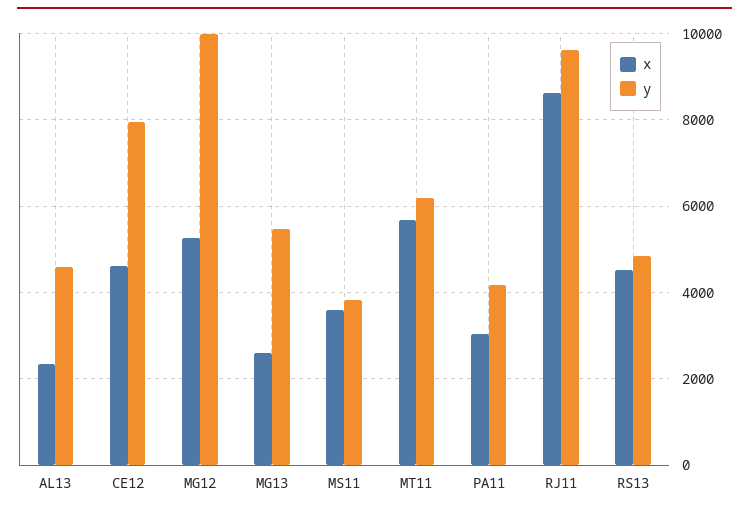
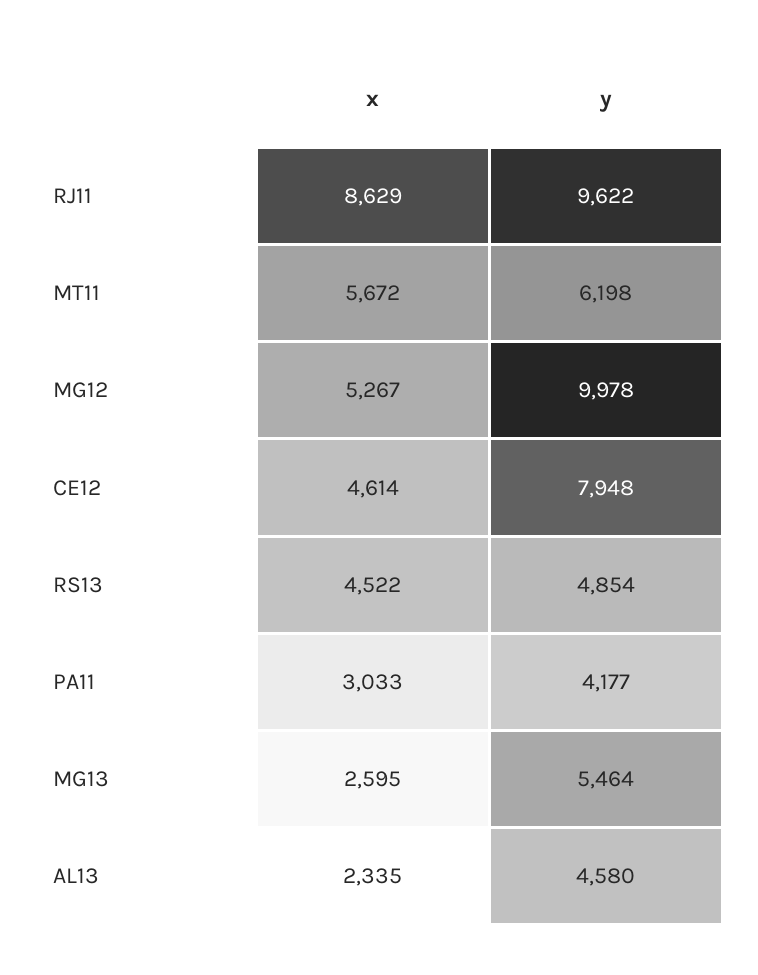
x, MS11: 3600 -> none
y, MS11: 3800 -> none

